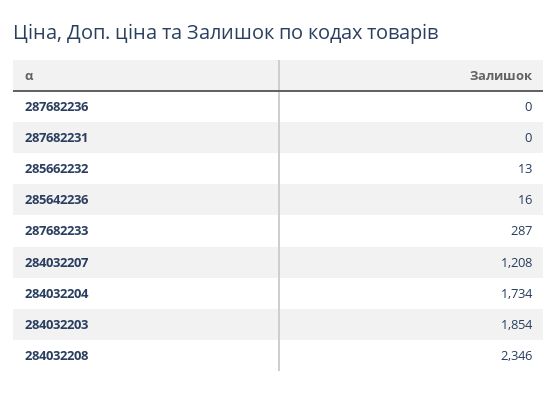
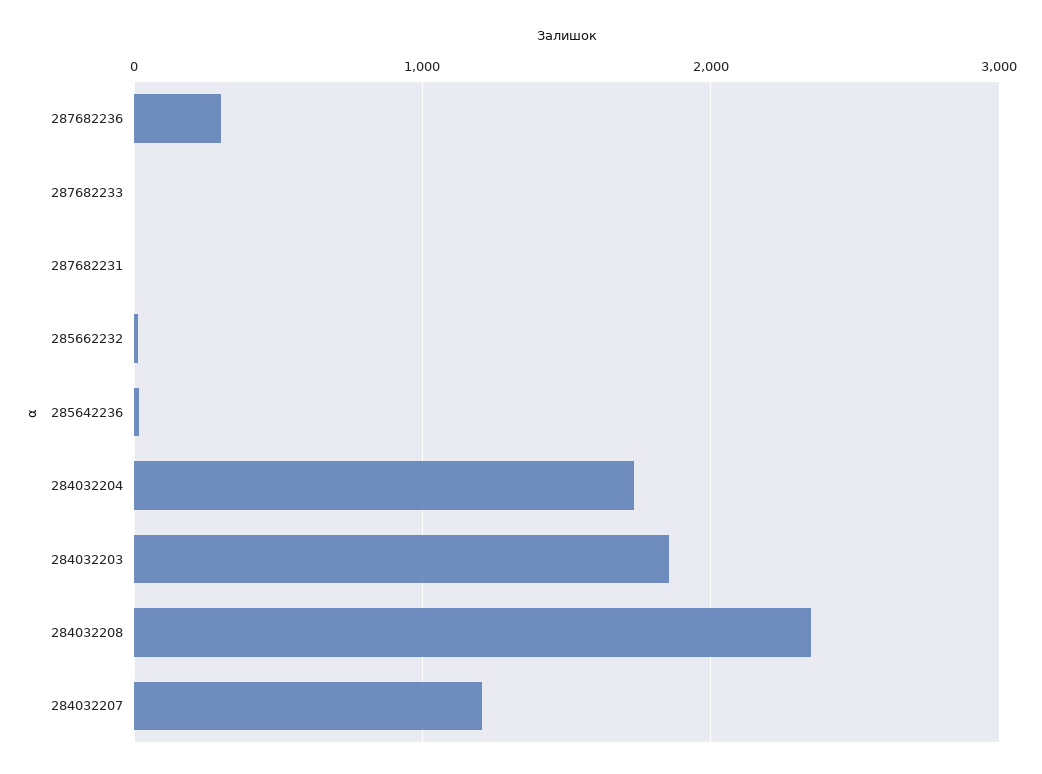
287682236: 0 -> 300
287682233: 287 -> 0

